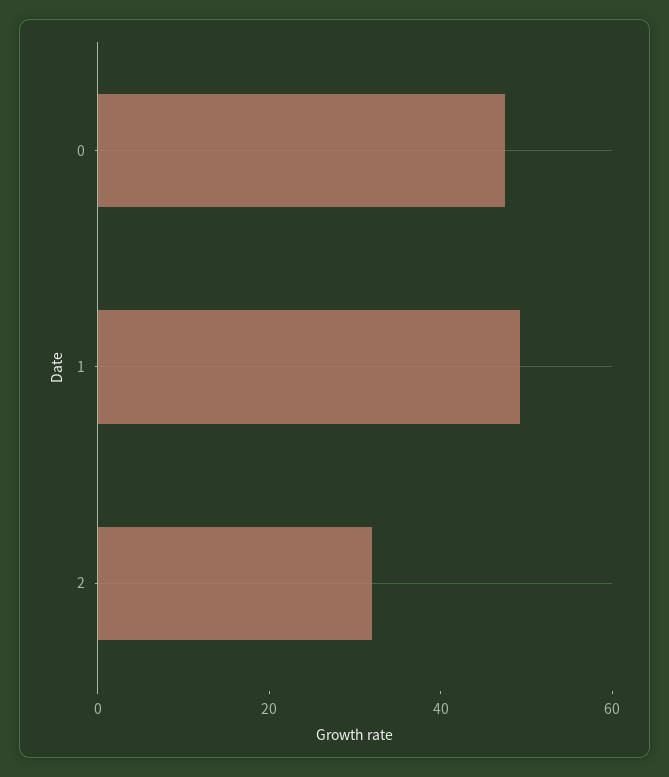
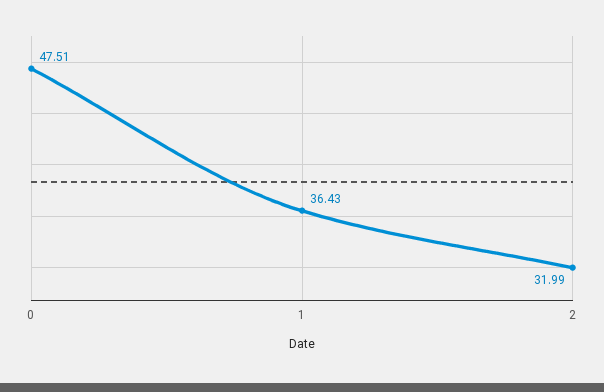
1: 50 -> 36.43

